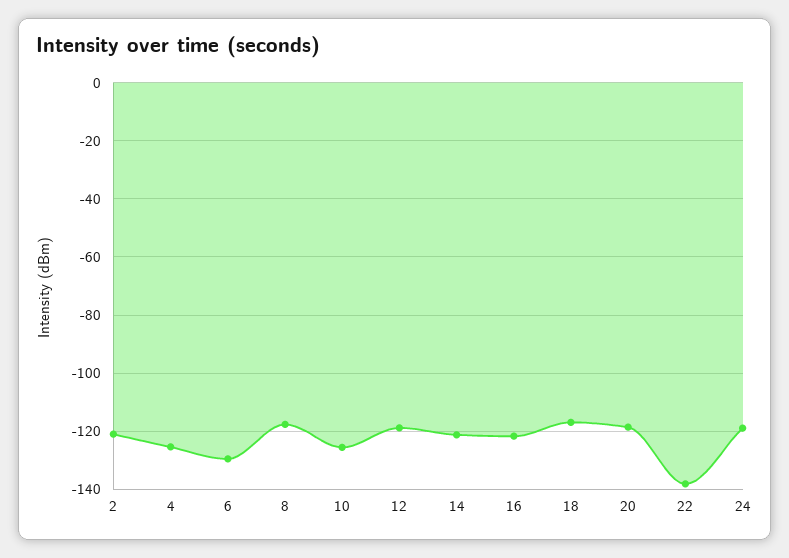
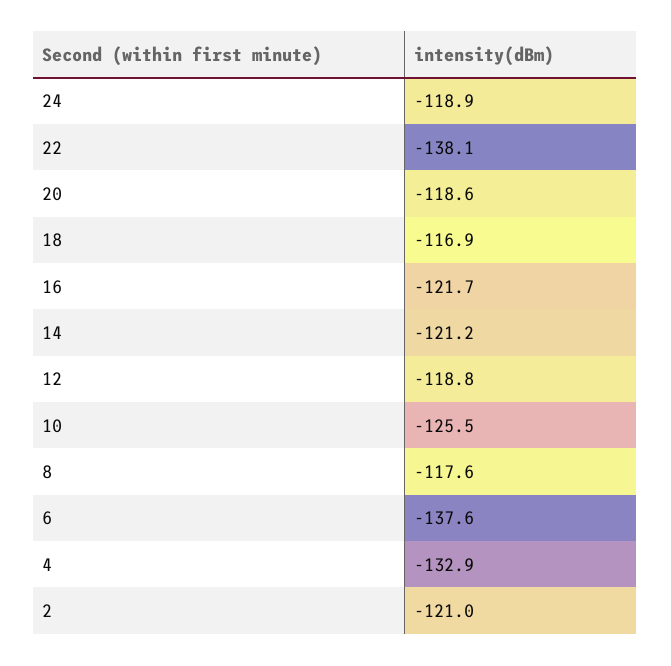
4: -125 -> -132.9
6: -130 -> -137.6

